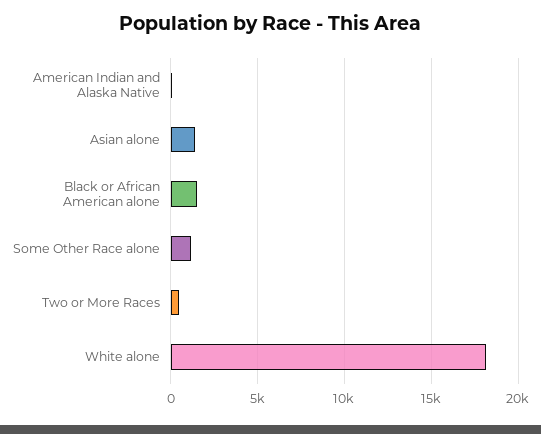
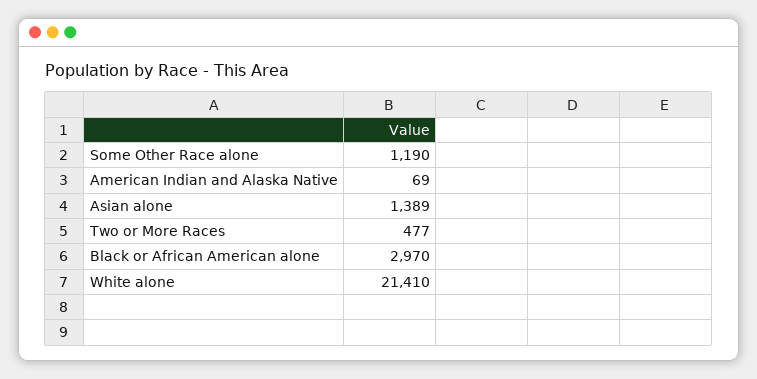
Black or African American alone: 1500 -> 2970
White alone: 18000 -> 21410

